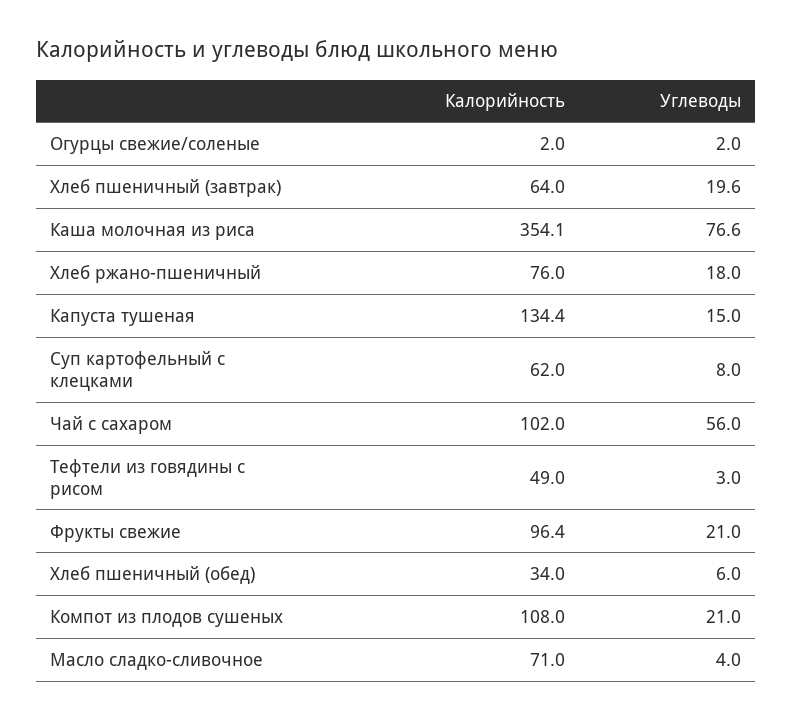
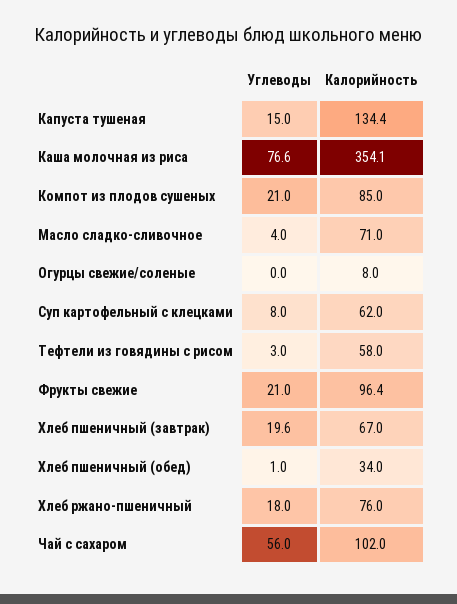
Калорийность, Огурцы свежие/соленые: 2 -> 8
Углеводы, Огурцы свежие/соленые: 2 -> 0
Калорийность, Хлеб пшеничный (завтрак): 64 -> 67
Калорийность, Тефтели из говядины с рисом: 49 -> 58
Углеводы, Хлеб пшеничный (обед): 6 -> 1
Калорийность, Компот из плодов сушеных: 108 -> 85

